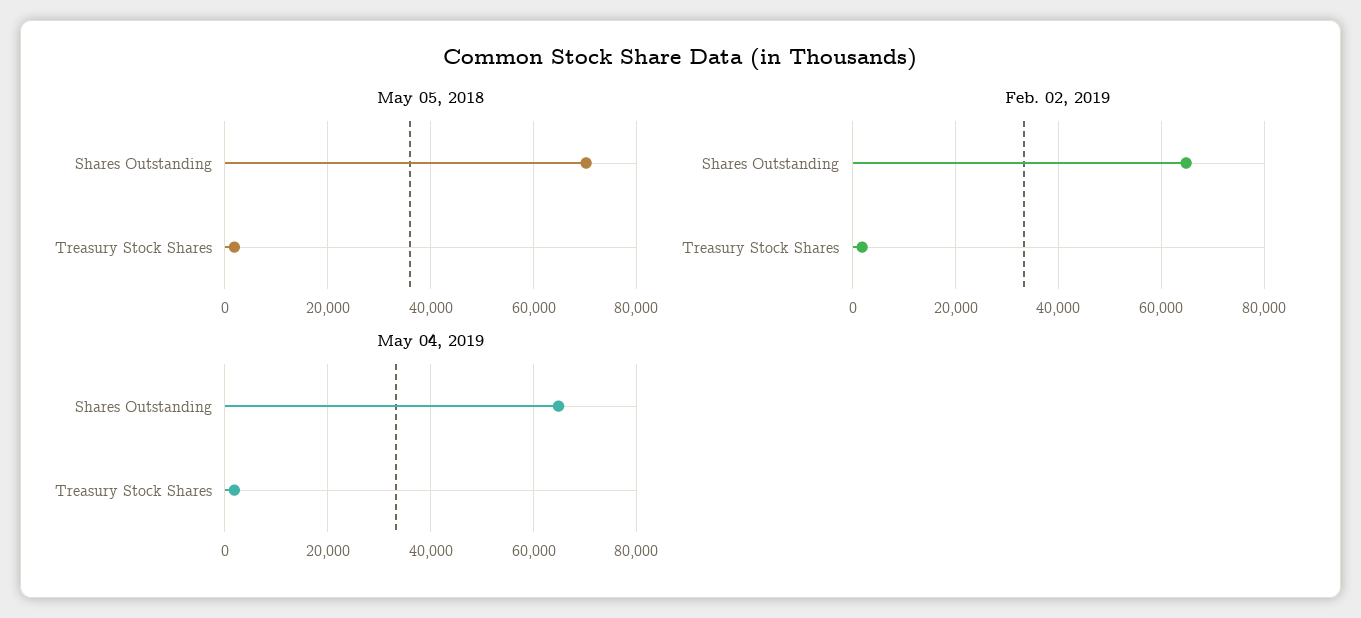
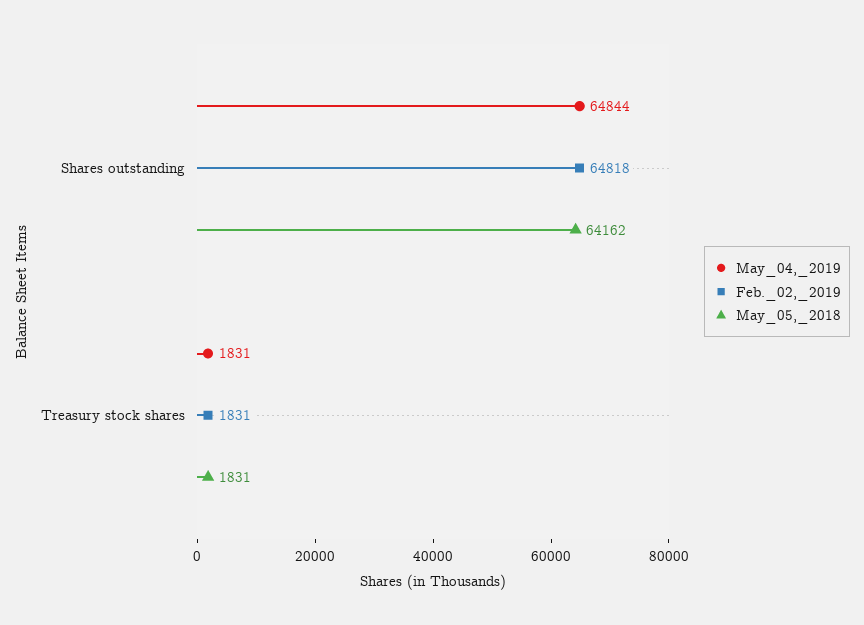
May 05, 2018, Shares Outstanding: 70000 -> 64162

